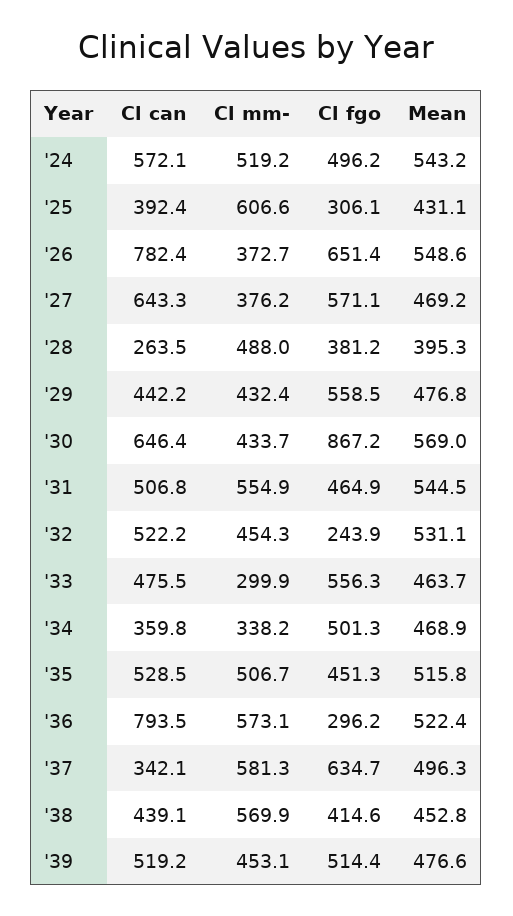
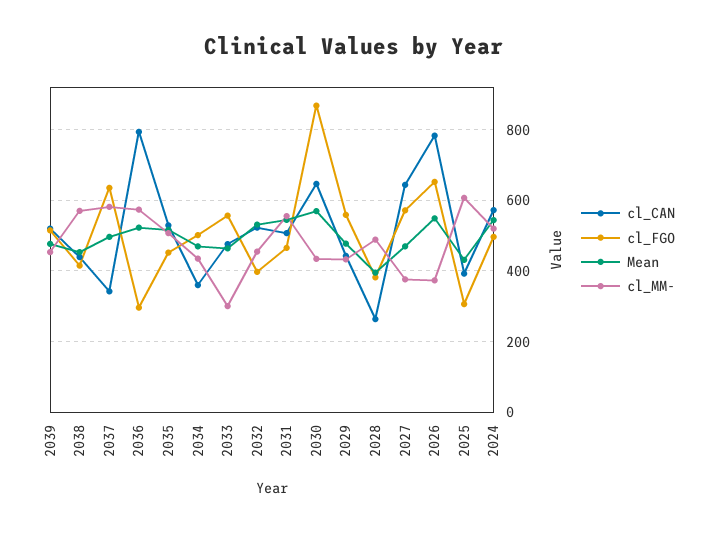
Cl fgo, '32: 243.9 -> 400
Cl mm-, '34: 338.2 -> 440

